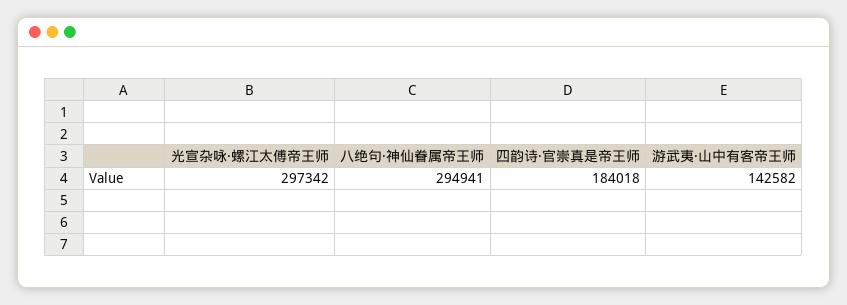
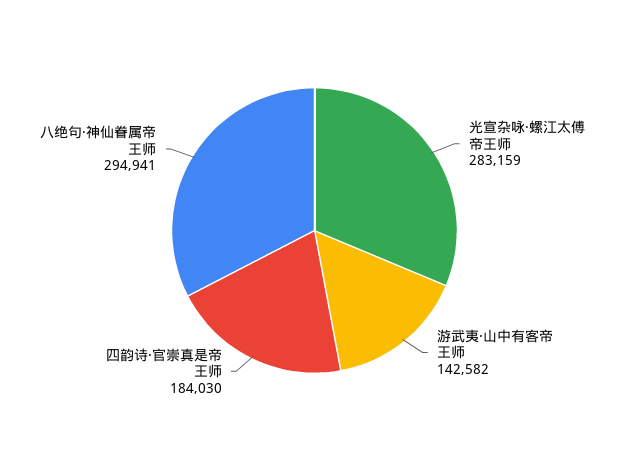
光宣杂咏·螺江太傅帝王师: 297342 -> 283159
四韵诗·官崇真是帝王师: 184018 -> 184030

